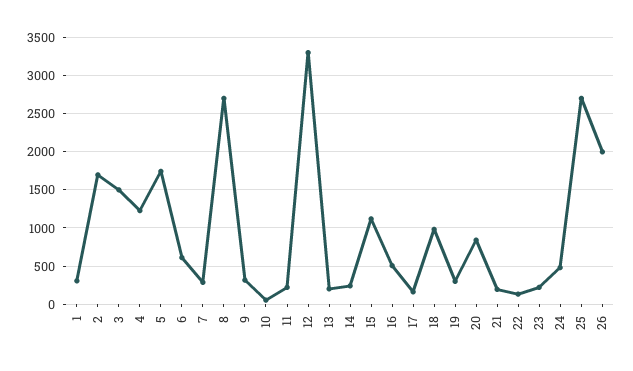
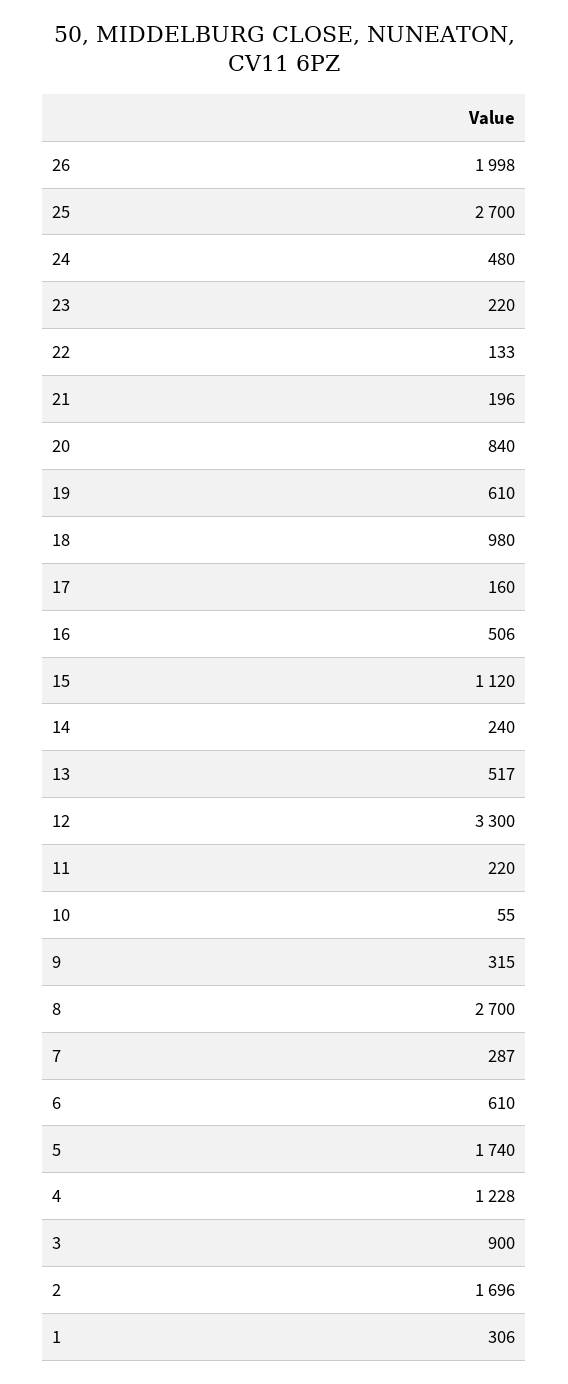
3: 1500 -> 900
13: 200 -> 517
19: 300 -> 610

